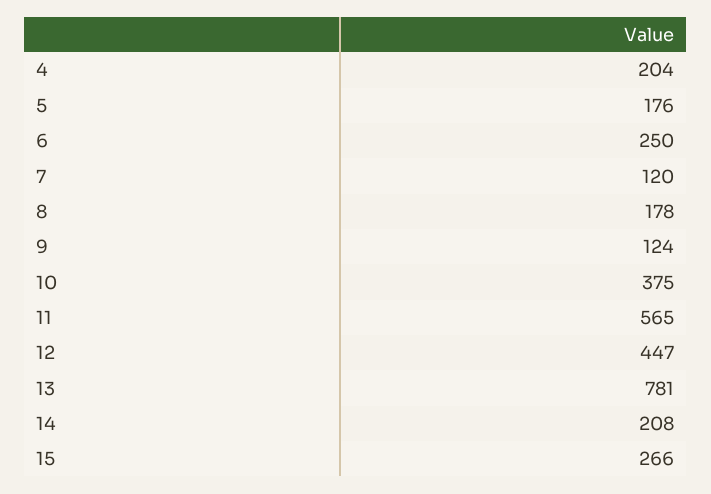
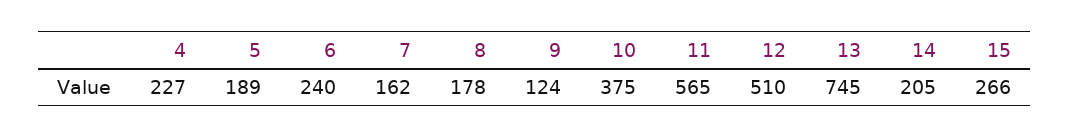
4: 204 -> 227
5: 176 -> 189
6: 250 -> 240
7: 120 -> 162
12: 447 -> 510
13: 781 -> 745
14: 208 -> 205

